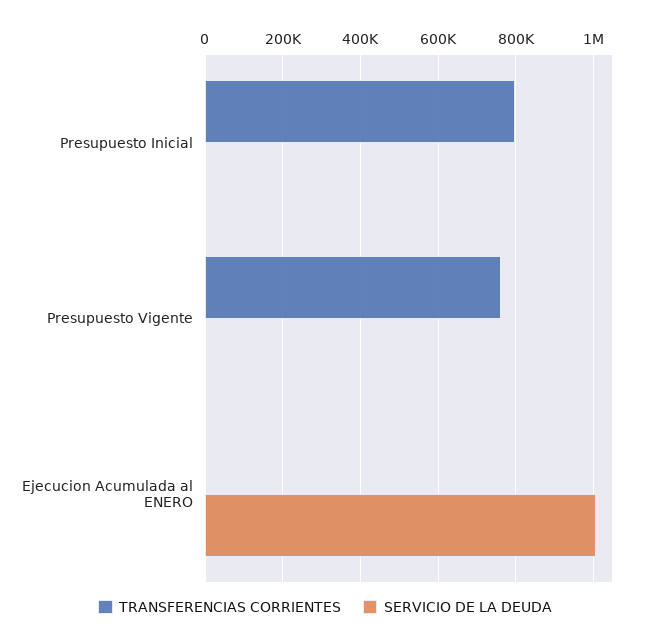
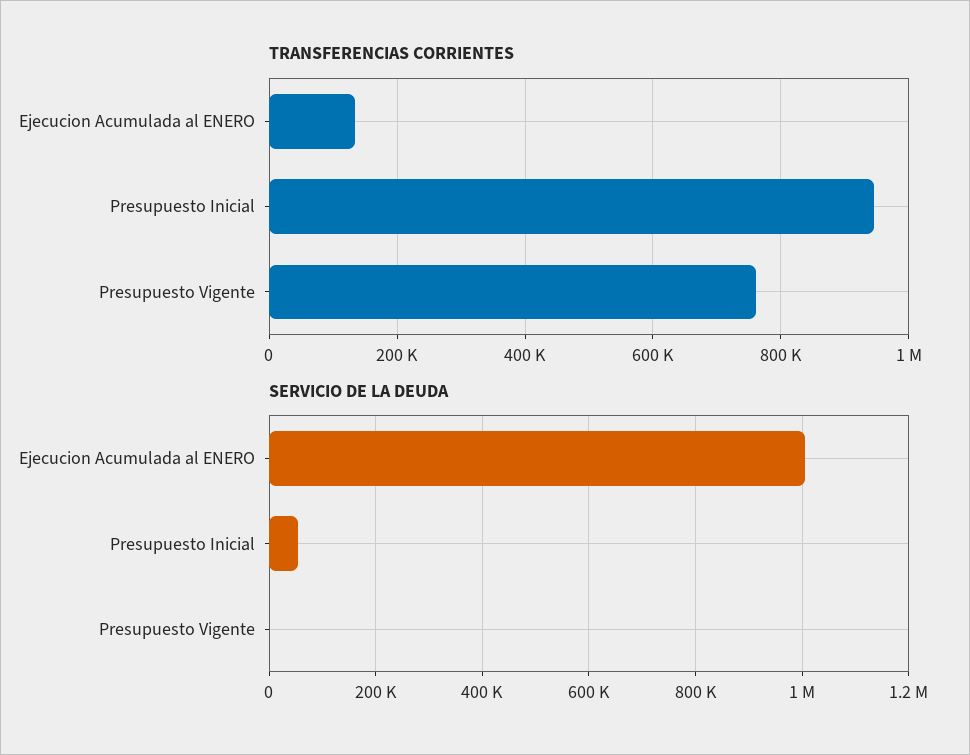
TRANSFERENCIAS CORRIENTES, Presupuesto Inicial: 800000 -> 940000
SERVICIO DE LA DEUDA, Presupuesto Inicial: 0 -> 60000
TRANSFERENCIAS CORRIENTES, Ejecucion Acumulada al ENERO: 0 -> 140000

